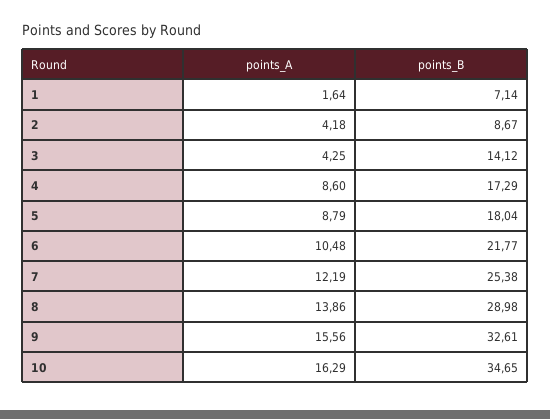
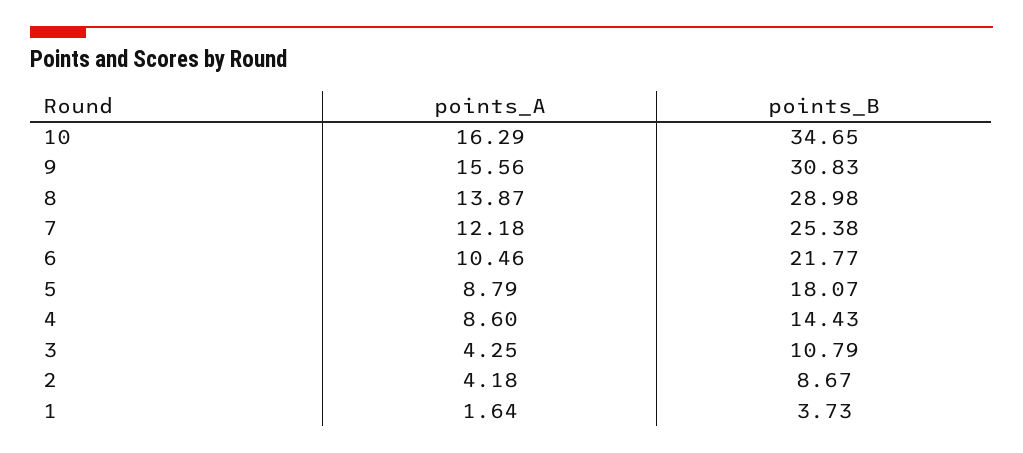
points_B, 1: 7.14 -> 3.73
points_B, 3: 14.12 -> 10.79
points_B, 4: 17.29 -> 14.43
points_B, 5: 18.04 -> 18.07
points_A, 6: 10.48 -> 10.46
points_A, 7: 12.19 -> 12.18
points_A, 8: 13.86 -> 13.87
points_B, 9: 32.61 -> 30.83

